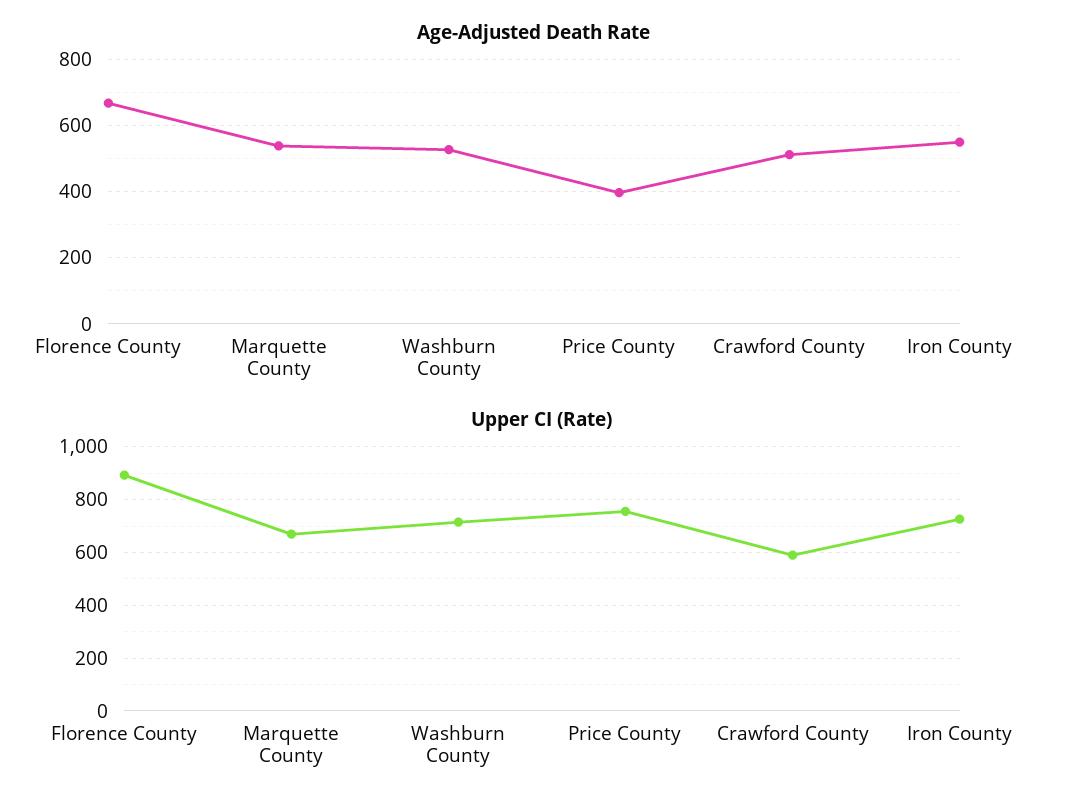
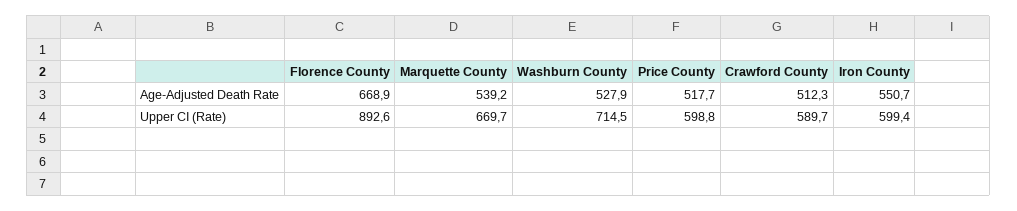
Age-Adjusted Death Rate, Price County: 400 -> 517.7
Upper CI (Rate), Price County: 750 -> 598.8
Upper CI (Rate), Iron County: 725 -> 599.4

